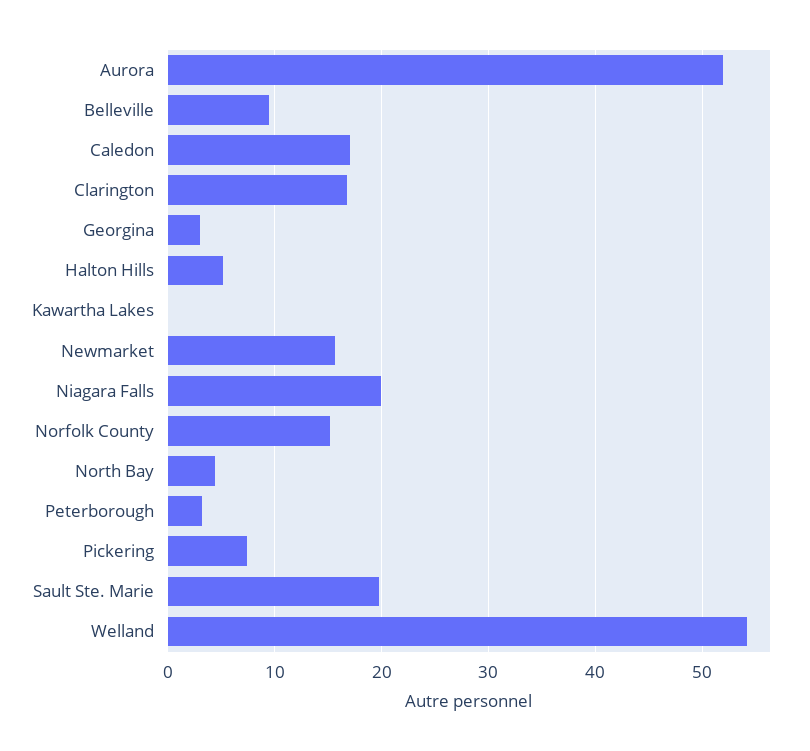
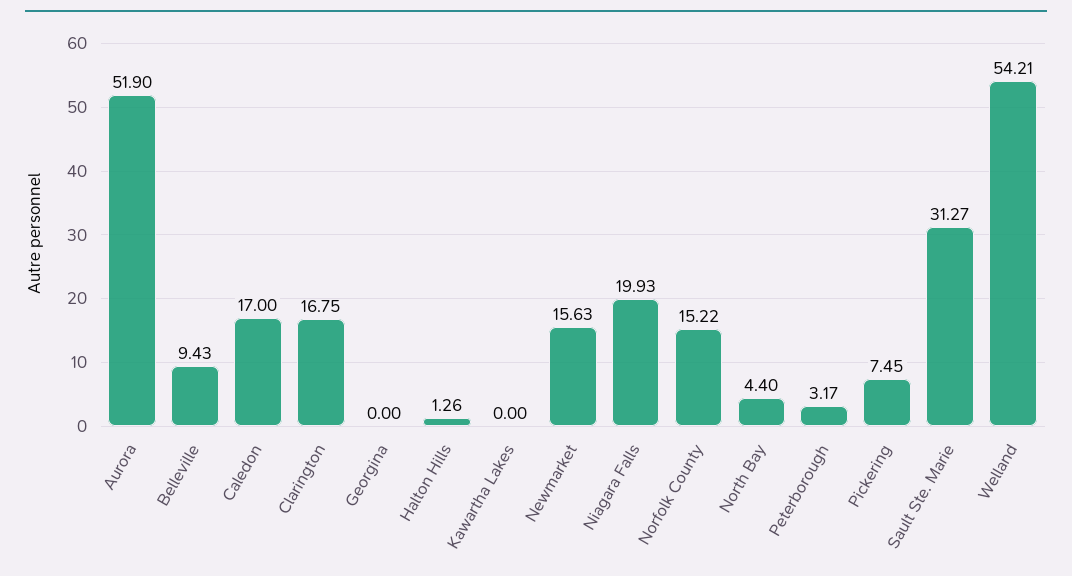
Georgina: 3 -> 0
Halton Hills: 5 -> 1.26
Sault Ste. Marie: 20 -> 31.27

